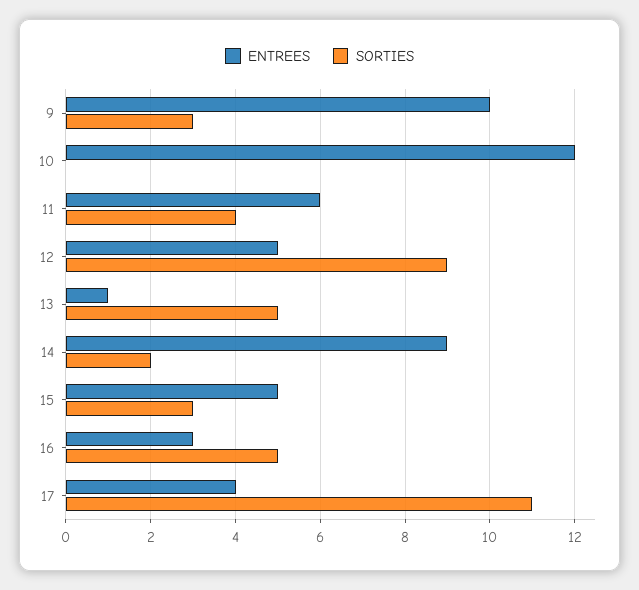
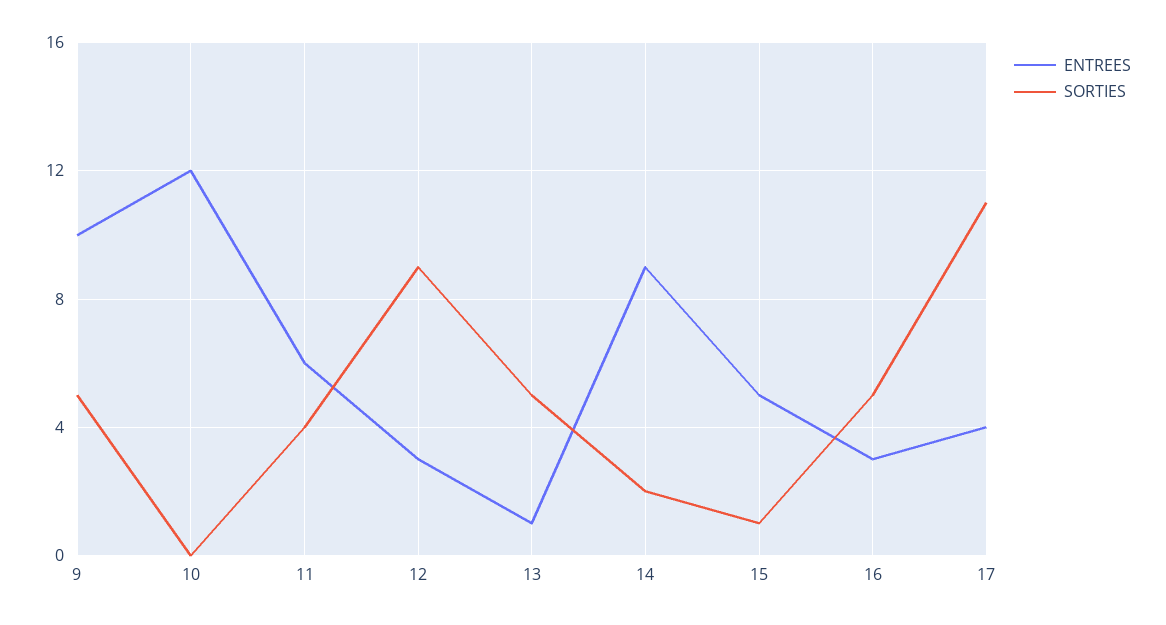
SORTIES, 9: 3 -> 5
ENTREES, 12: 5 -> 3
SORTIES, 15: 3 -> 1

